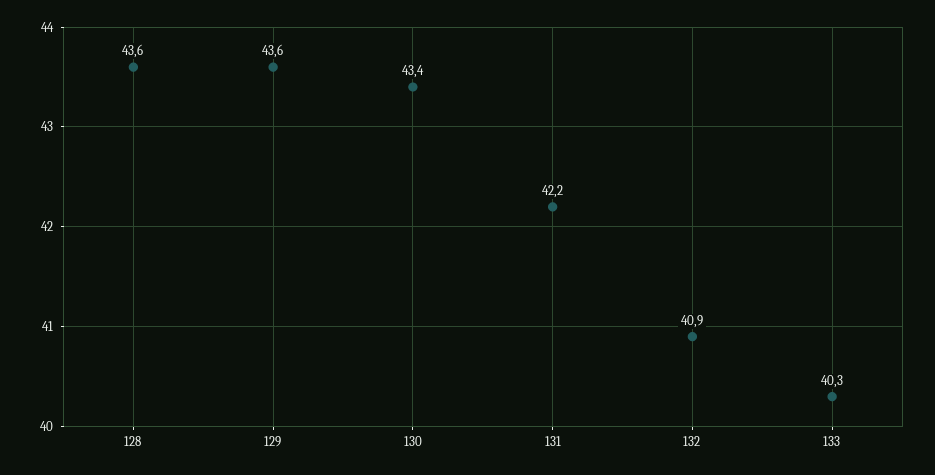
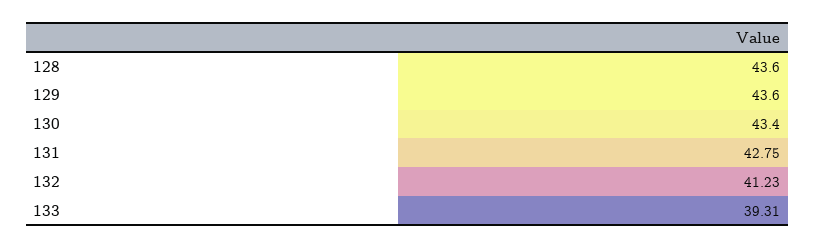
131: 42.2 -> 42.75
132: 40.9 -> 41.23
133: 40.3 -> 39.31

